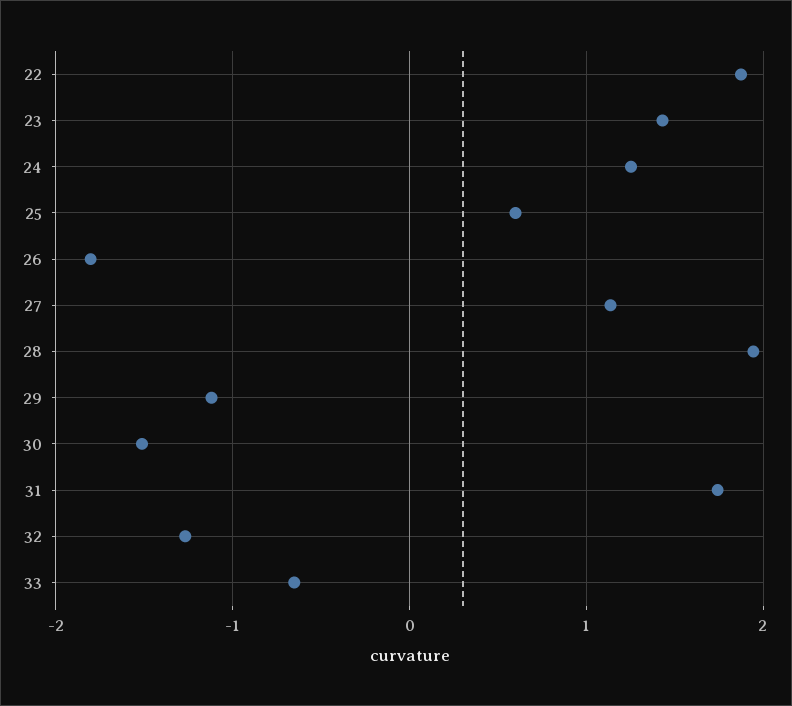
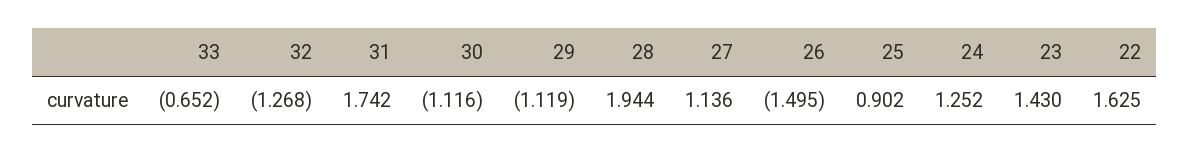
22: 1.9 -> 1.625
25: 0.6 -> 0.902
26: -1.8 -> -1.495
30: -1.5 -> -1.116

